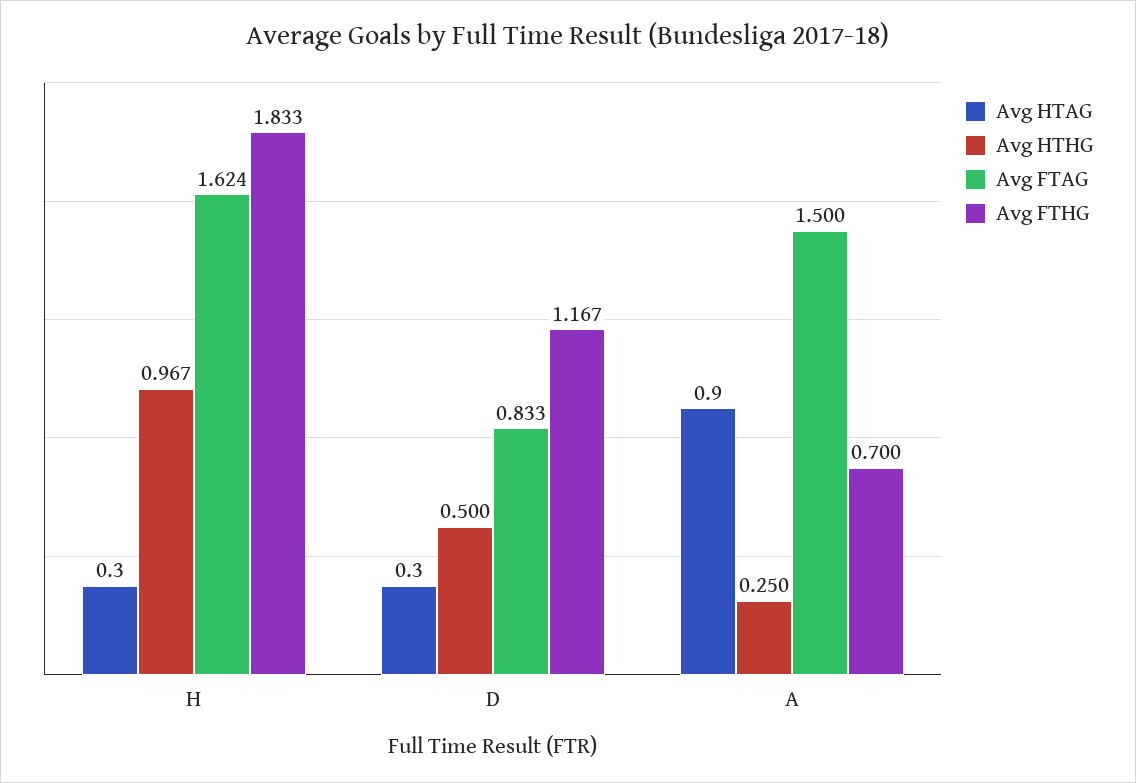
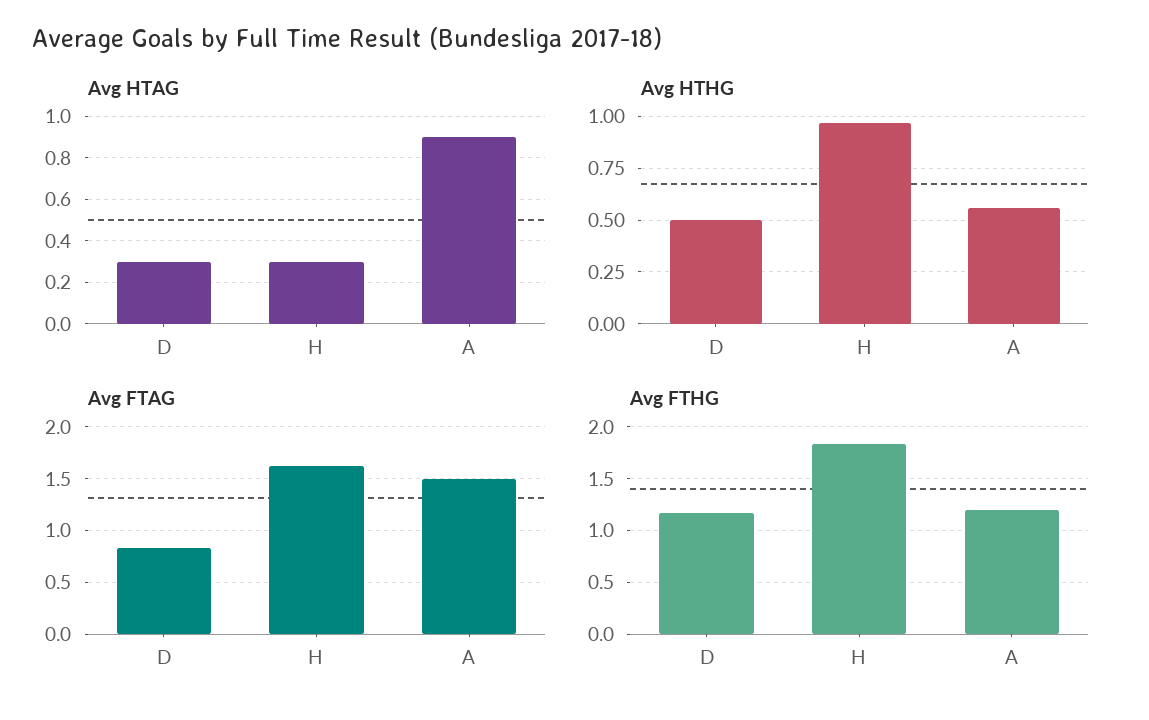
Avg HTHG, A: 0.25 -> 0.55
Avg FTHG, A: 0.7 -> 1.2

